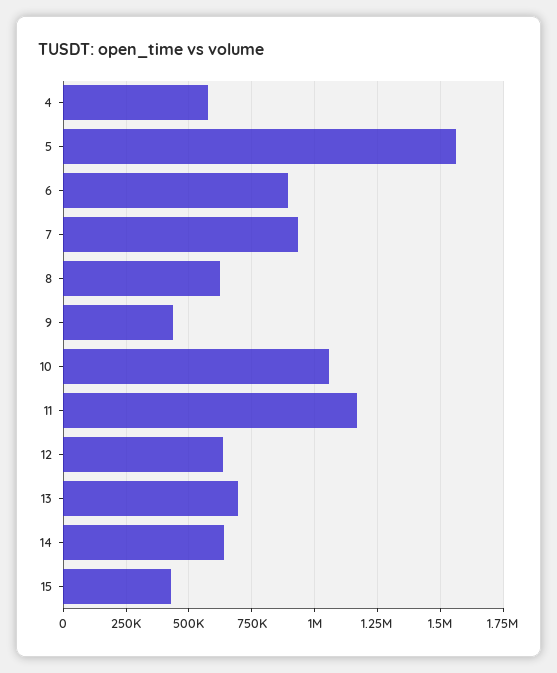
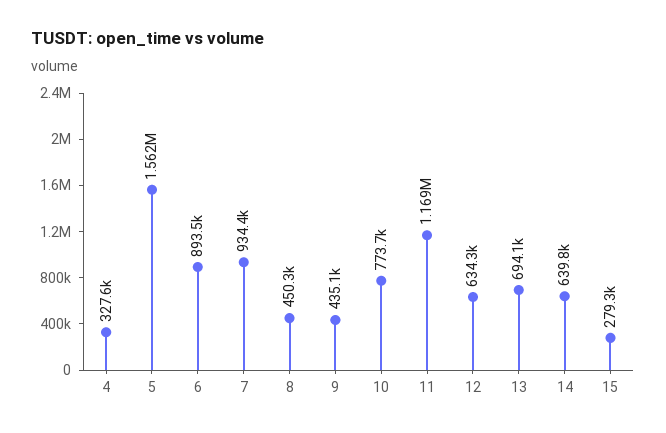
4: 575000 -> 327600
8: 625000 -> 450300
10: 1050000 -> 773700
15: 425000 -> 279300

